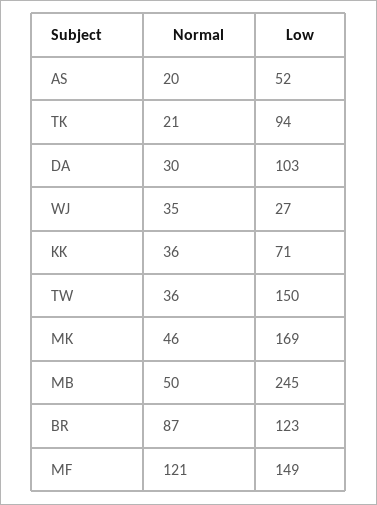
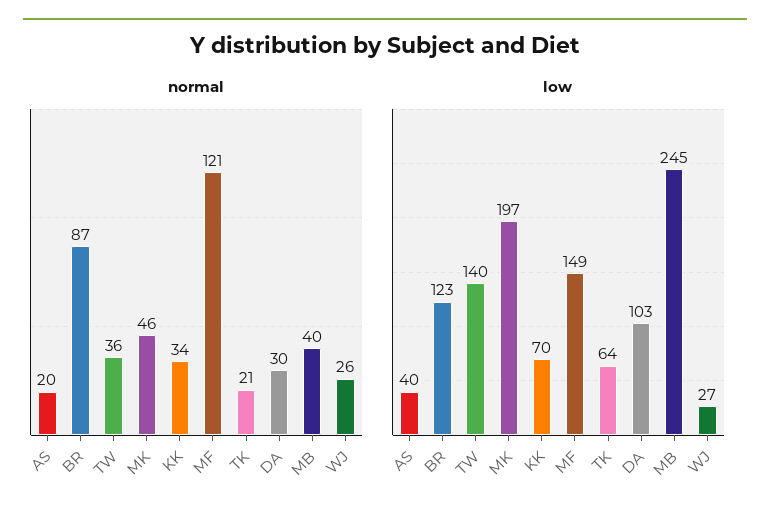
Low, AS: 52 -> 40
Low, TK: 94 -> 64
Normal, WJ: 35 -> 26
Normal, KK: 36 -> 34
Low, KK: 71 -> 70
Low, TW: 150 -> 140
Low, MK: 169 -> 197
Normal, MB: 50 -> 40

